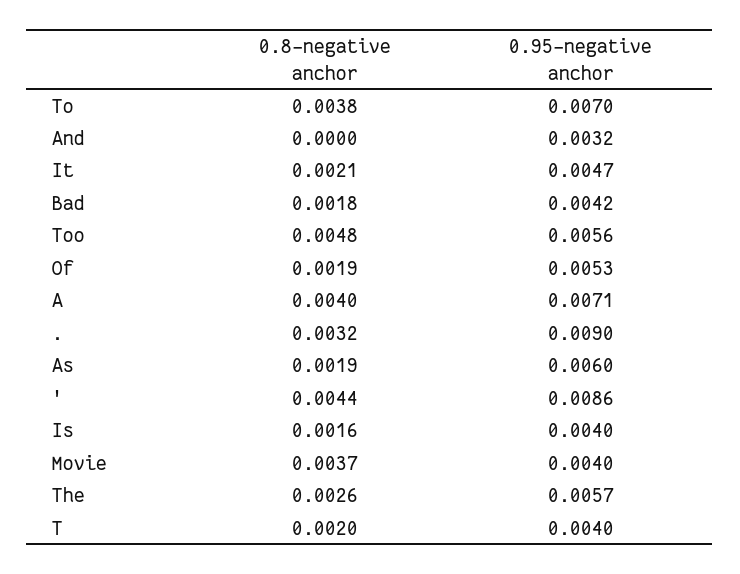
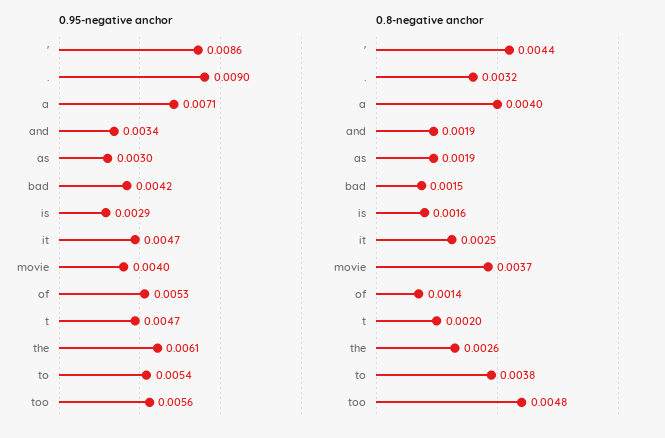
0.95-negative anchor, To: 0.007 -> 0.0054
0.8-negative anchor, And: 0 -> 0.0019
0.95-negative anchor, And: 0.0032 -> 0.0034
0.8-negative anchor, It: 0.0021 -> 0.0025
0.8-negative anchor, Bad: 0.0018 -> 0.0015
0.8-negative anchor, Of: 0.0019 -> 0.0014
0.95-negative anchor, As: 0.006 -> 0.003
0.95-negative anchor, Is: 0.004 -> 0.0029
0.95-negative anchor, The: 0.0057 -> 0.0061
0.95-negative anchor, T: 0.004 -> 0.0047

